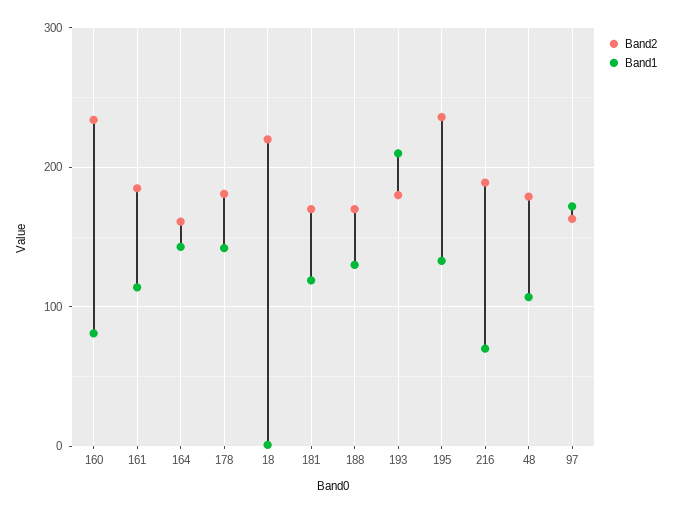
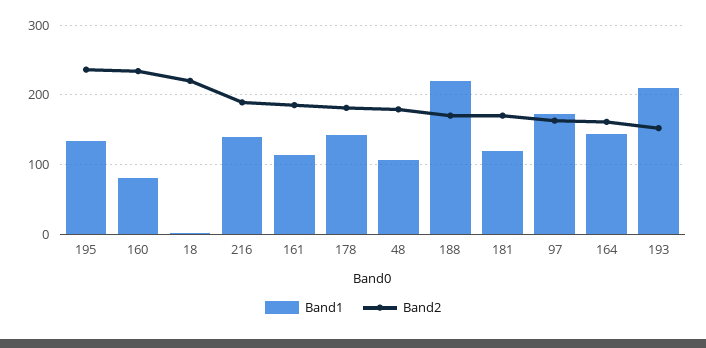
Band1, 188: 130 -> 220
Band2, 193: 180 -> 150
Band1, 216: 70 -> 140

